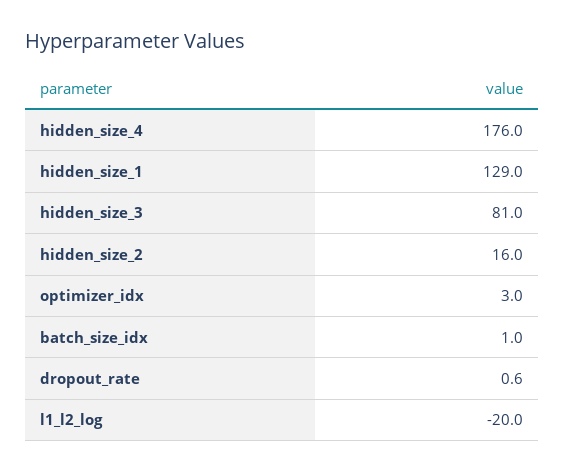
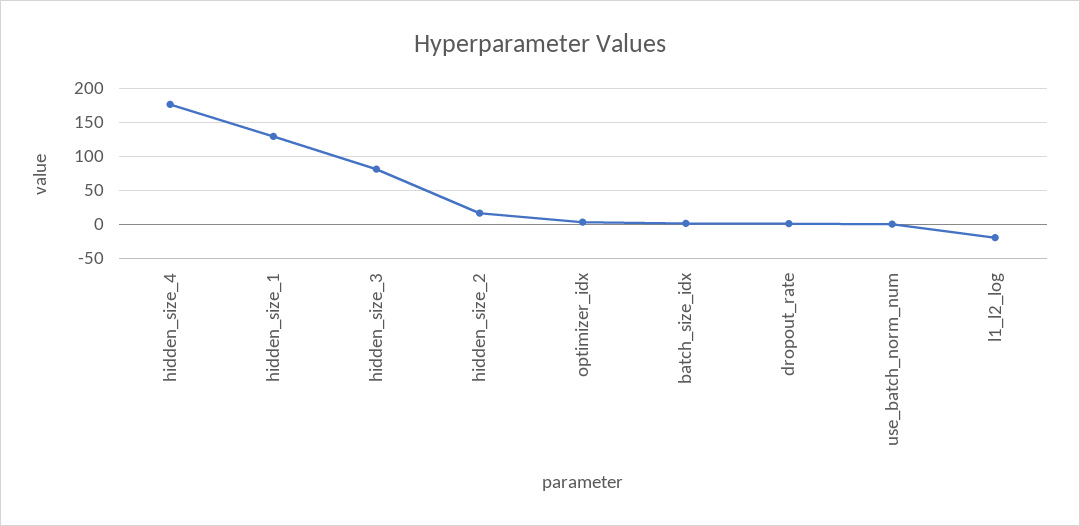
use_batch_norm_num: none -> 0

